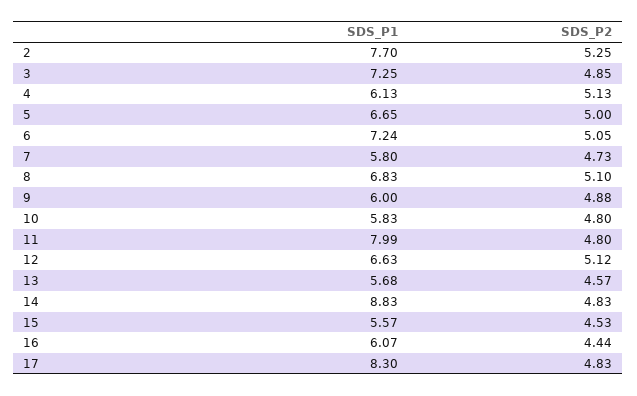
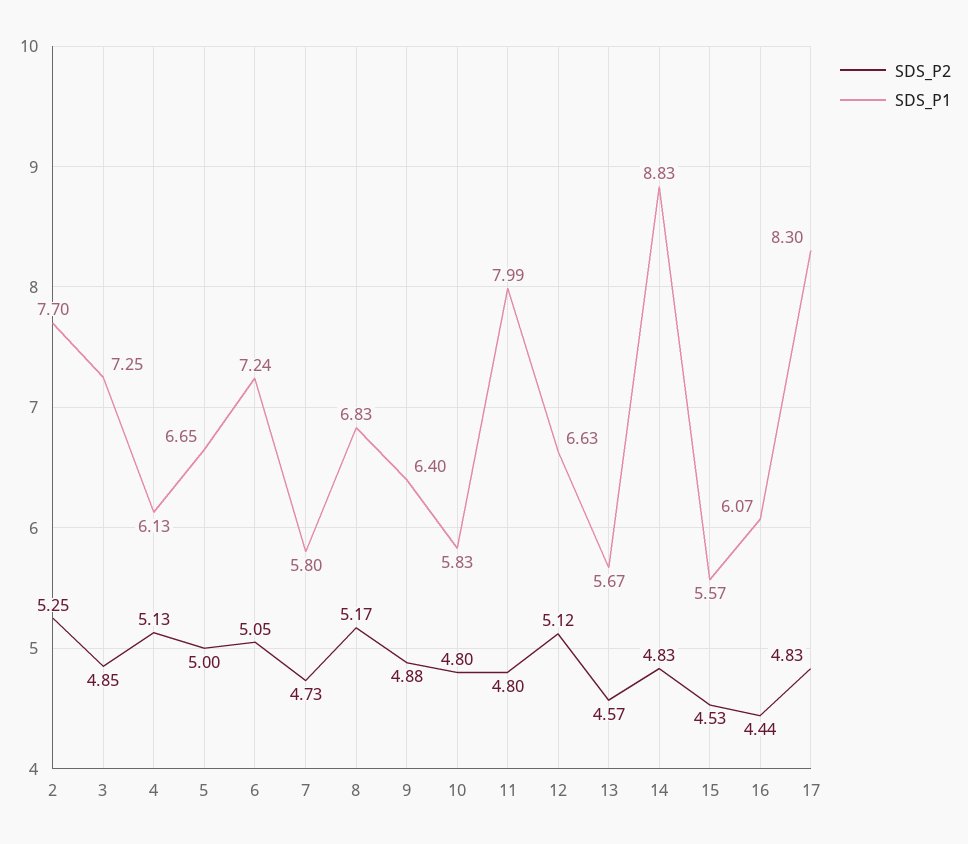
SDS_P2, 8: 5.1 -> 5.17
SDS_P1, 9: 6 -> 6.4
SDS_P1, 13: 5.68 -> 5.67

